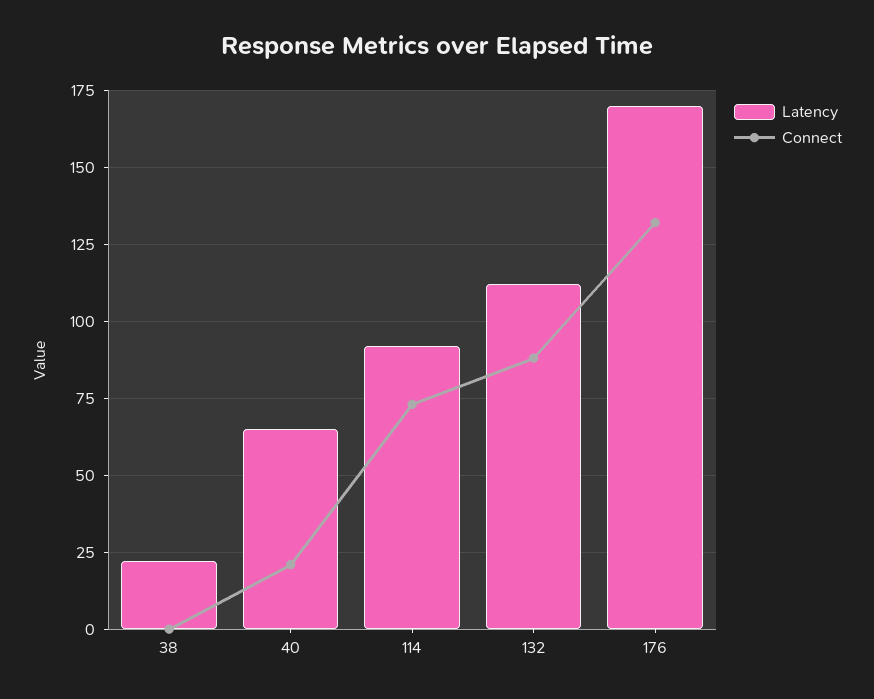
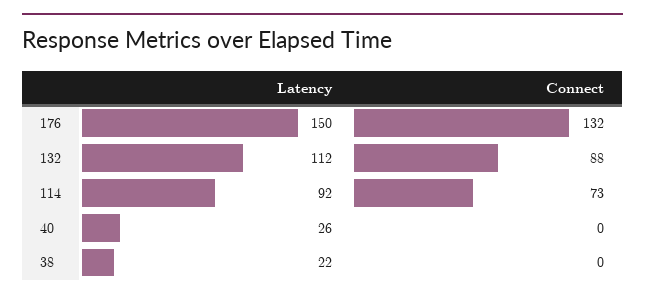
Latency, 40: 65 -> 26
Connect, 40: 20 -> 0
Latency, 176: 170 -> 150

